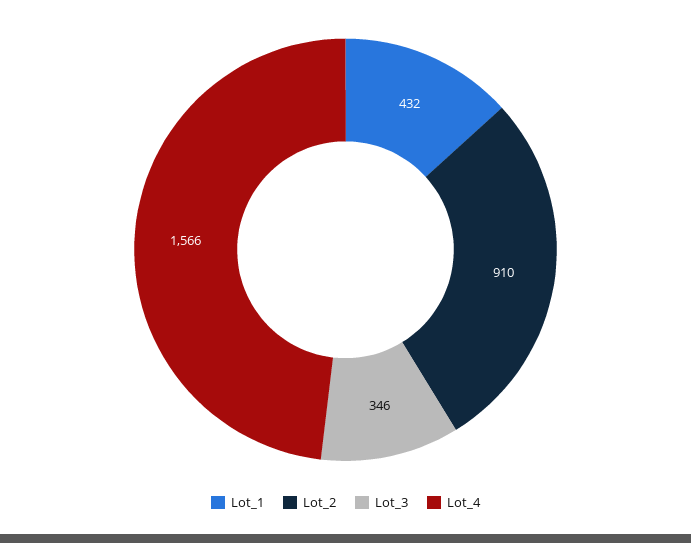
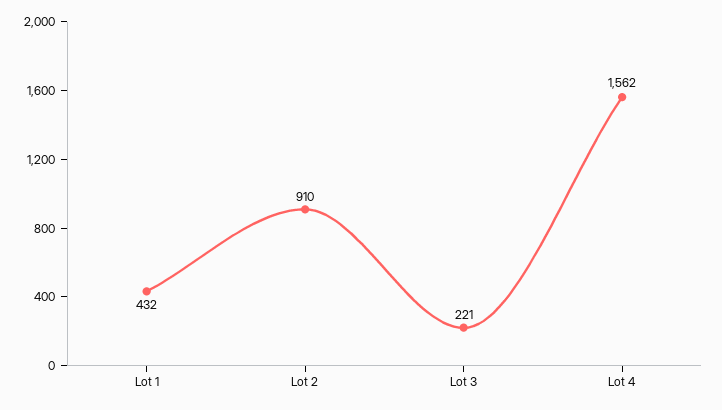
Lot_3: 346 -> 221
Lot_4: 1566 -> 1562

